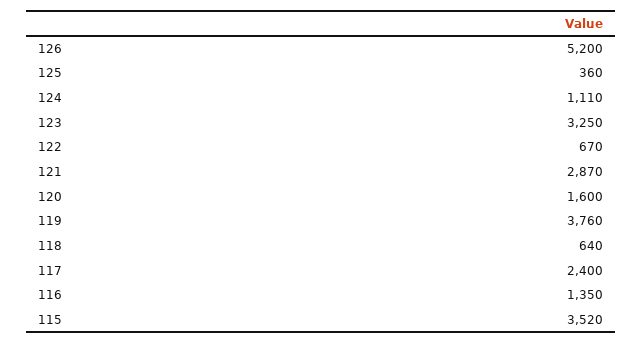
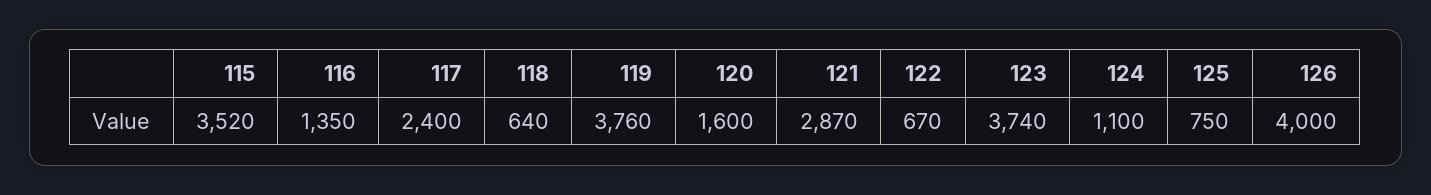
126: 5200 -> 4000
125: 360 -> 750
124: 1110 -> 1100
123: 3250 -> 3740

